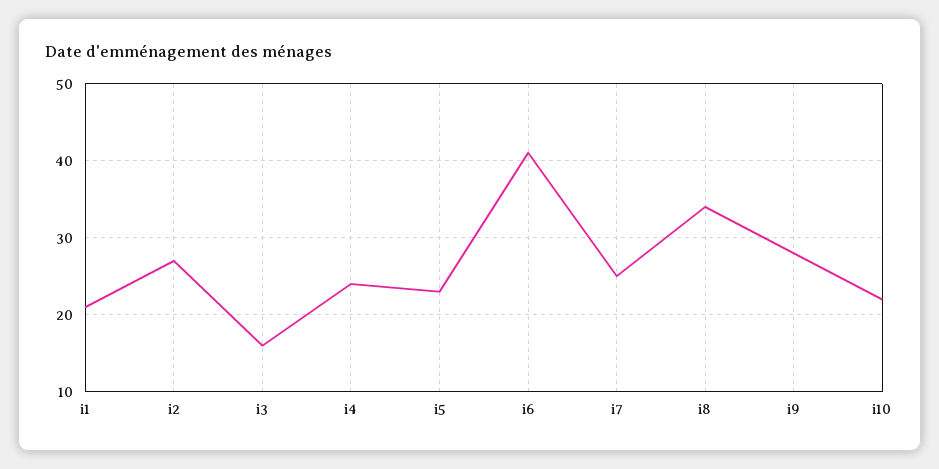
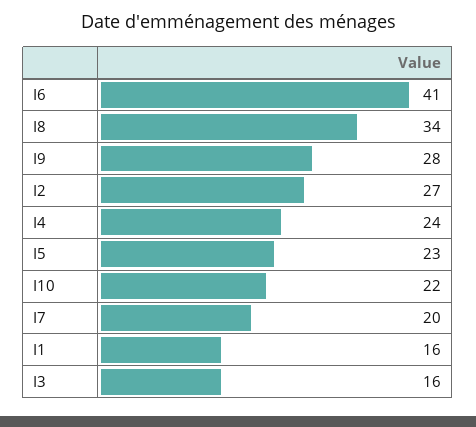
i1: 21 -> 16
i7: 25 -> 20

